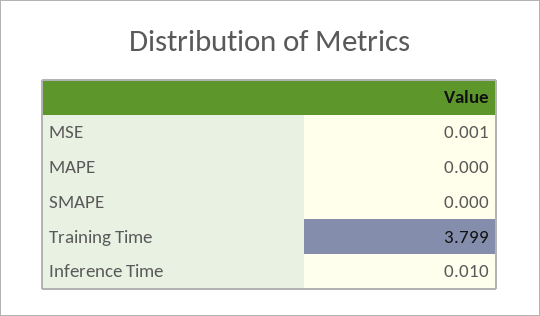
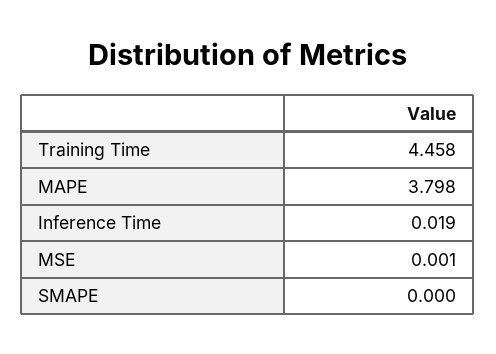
MAPE: 0 -> 3.798
Training Time: 3.799 -> 4.458
Inference Time: 0.01 -> 0.019

